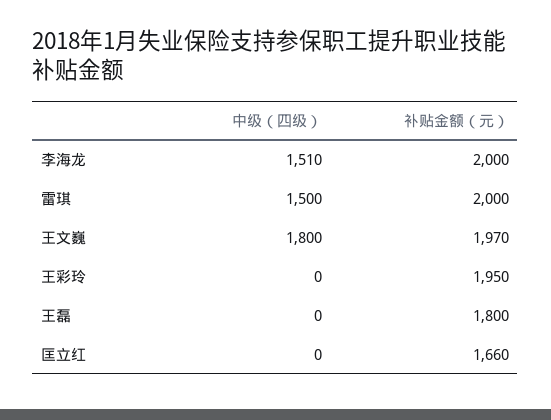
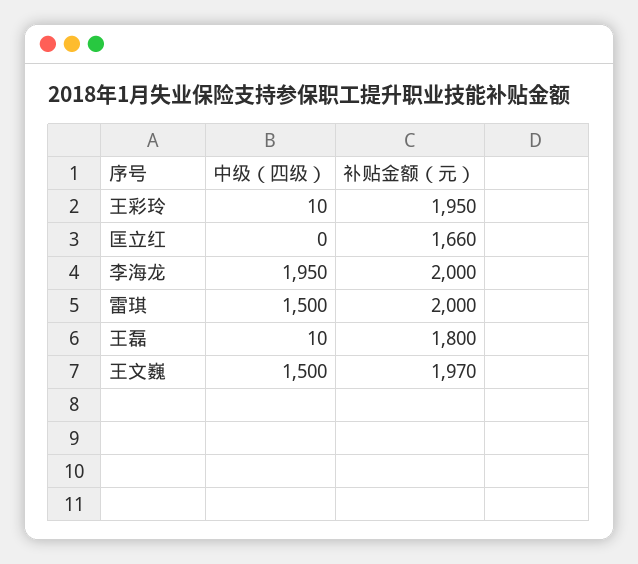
中级（四级）, 李海龙: 1510 -> 1950
中级（四级）, 王文巍: 1800 -> 1500
中级（四级）, 王彩玲: 0 -> 10
中级（四级）, 王磊: 0 -> 10

